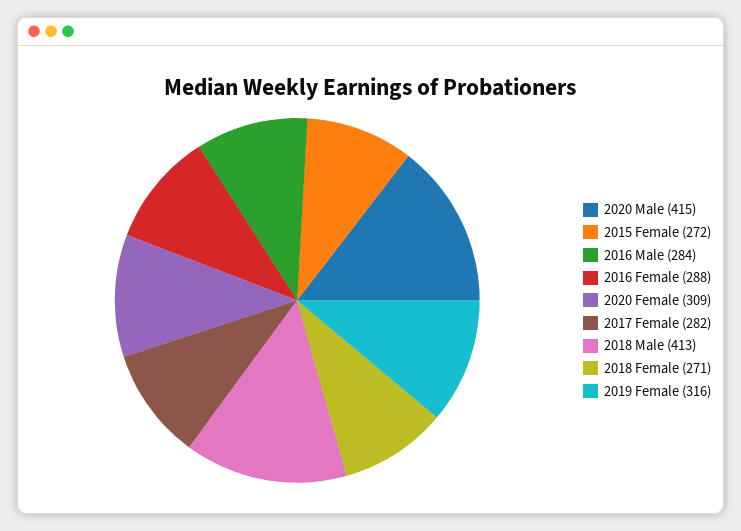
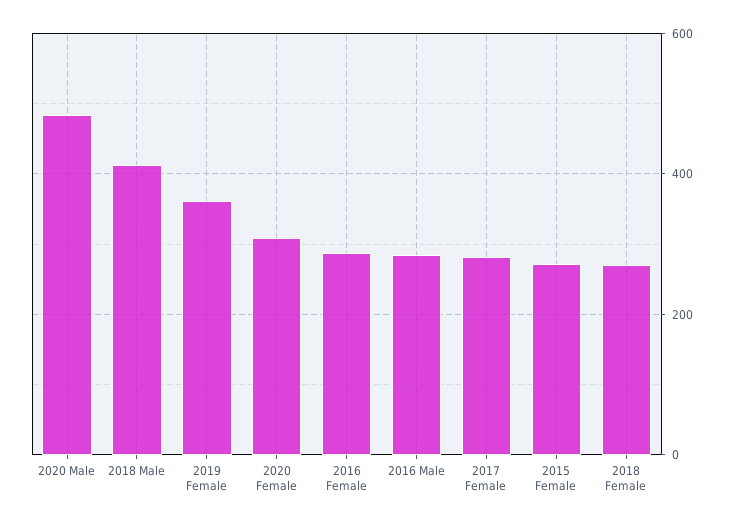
2020 Male: 415 -> 480
2019 Female: 316 -> 360

